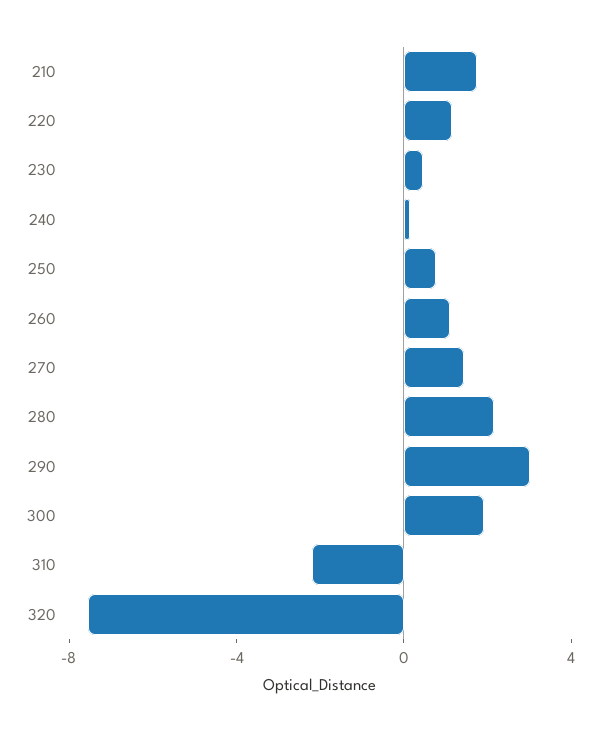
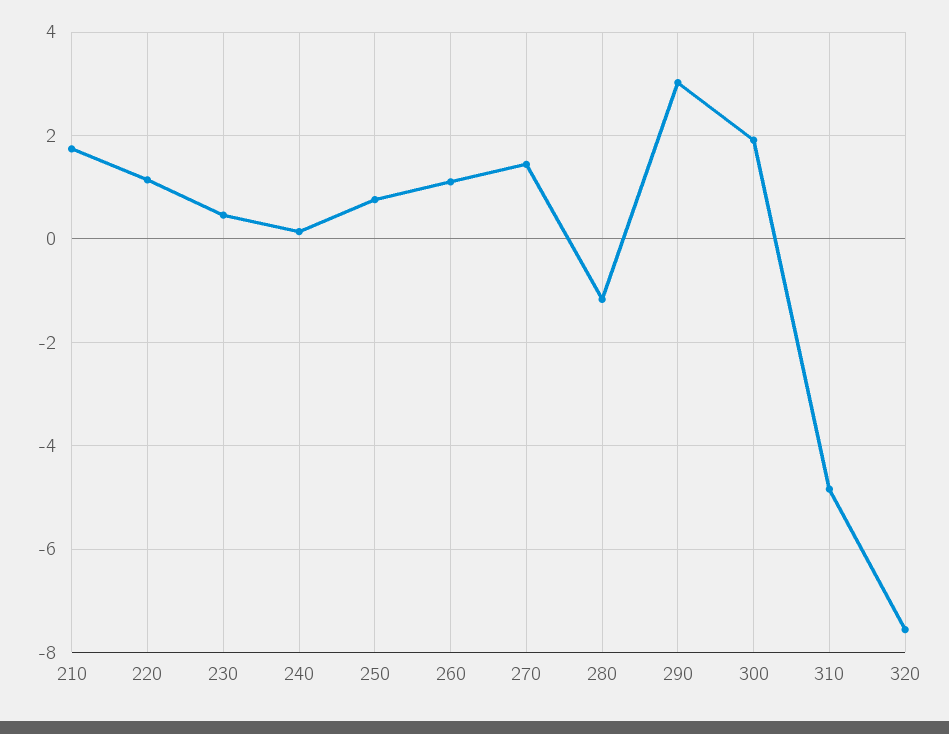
280: 2 -> -1.2
310: -2 -> -4.8

